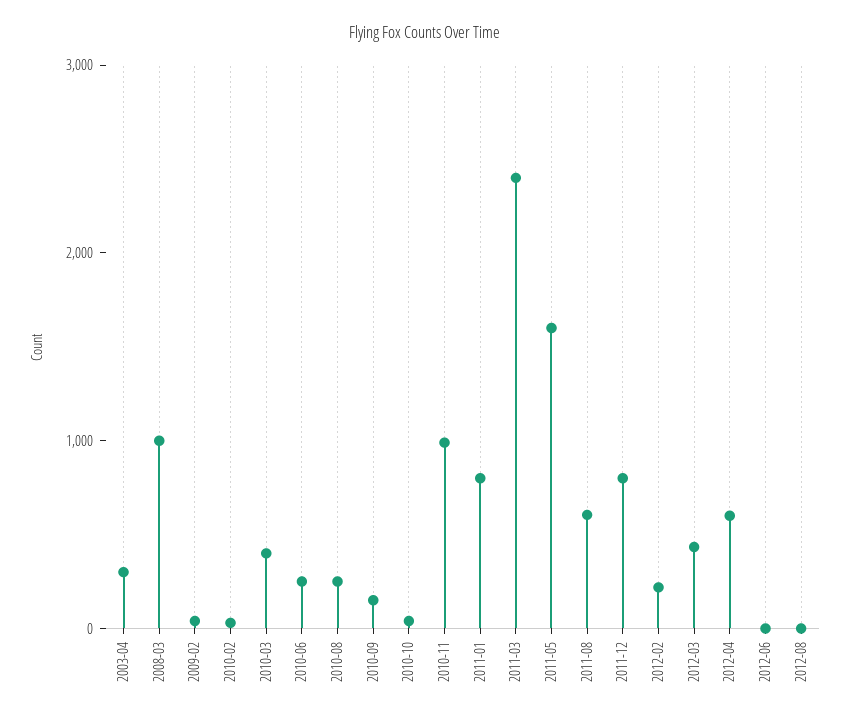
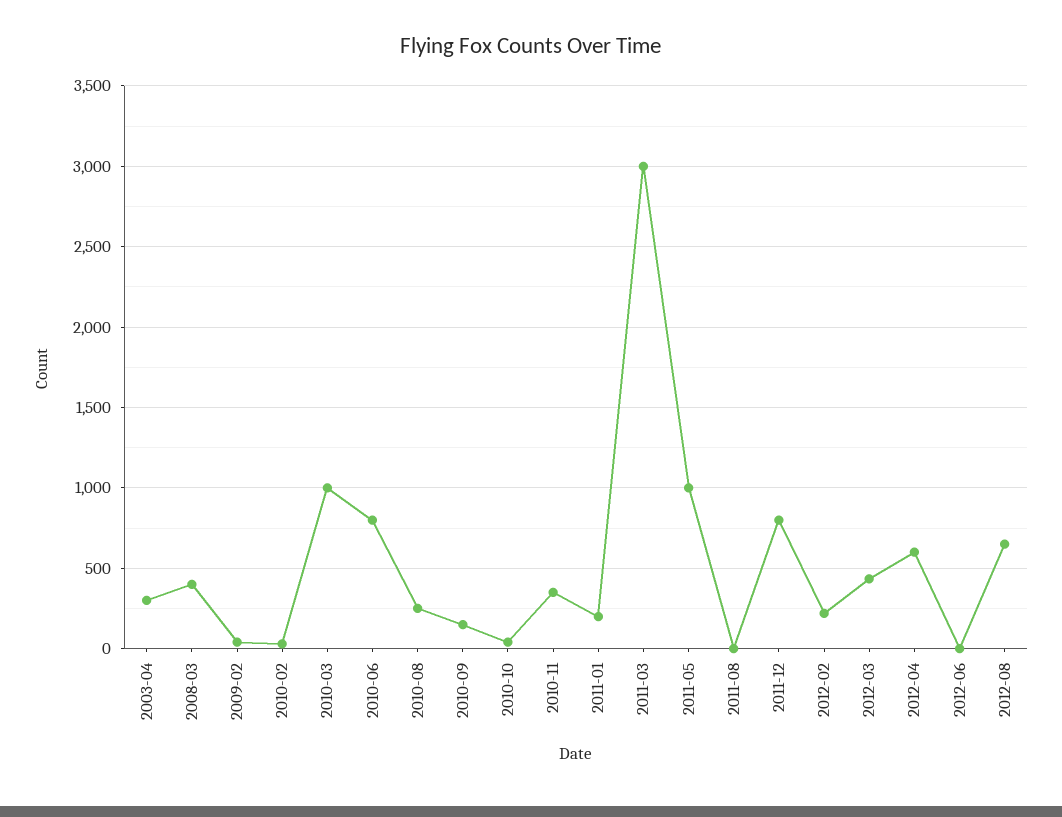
2008-03: 1000 -> 400
2010-03: 400 -> 1000
2010-06: 200 -> 800
2010-11: 1000 -> 350
2011-01: 800 -> 200
2011-03: 2400 -> 3000
2011-05: 1600 -> 1000
2011-08: 600 -> 0
2012-08: 0 -> 650

